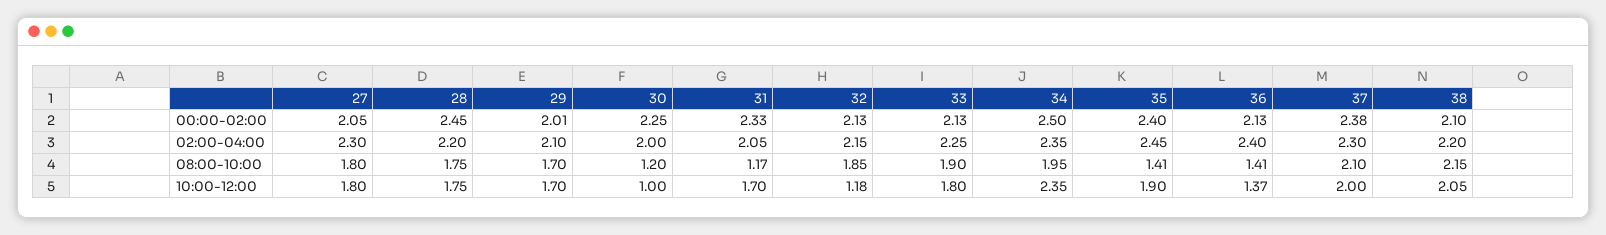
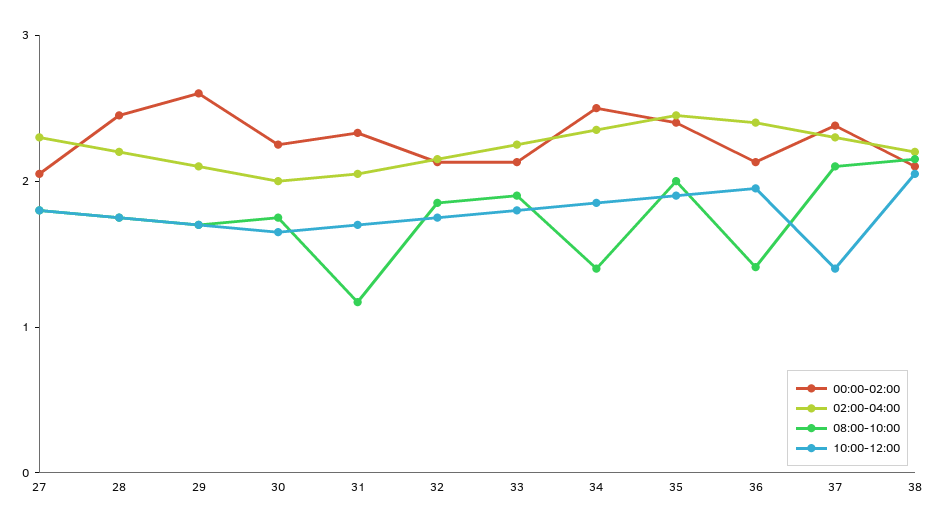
00:00-02:00, 29: 2.01 -> 2.6
08:00-10:00, 30: 1.2 -> 1.8
08:00-10:00, 34: 1.95 -> 1.4
08:00-10:00, 35: 1.41 -> 2
10:00-12:00, 30: 1 -> 1.6
10:00-12:00, 32: 1.18 -> 1.8
10:00-12:00, 34: 2.35 -> 1.8
10:00-12:00, 36: 1.37 -> 2
10:00-12:00, 37: 2 -> 1.4

